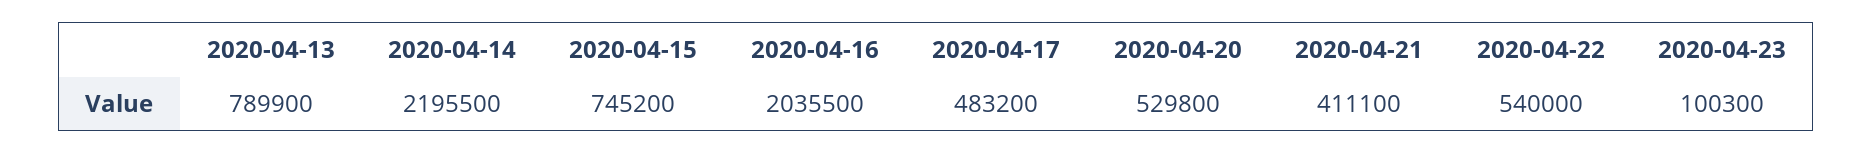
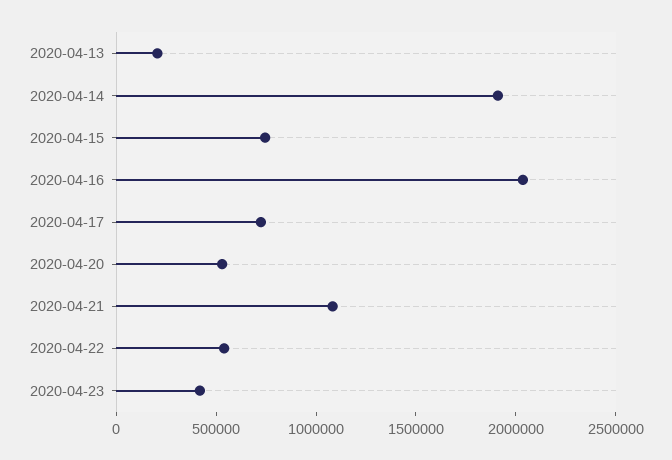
2020-04-13: 789900 -> 200000
2020-04-14: 2195500 -> 1900000
2020-04-17: 483200 -> 700000
2020-04-21: 411100 -> 1100000
2020-04-23: 100300 -> 400000

